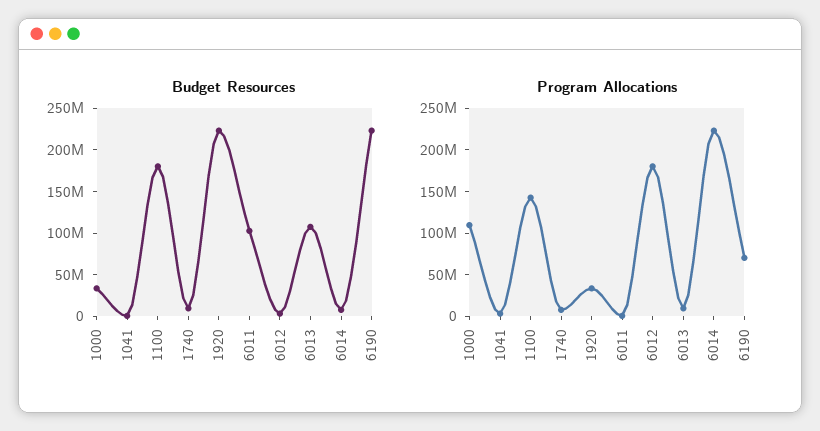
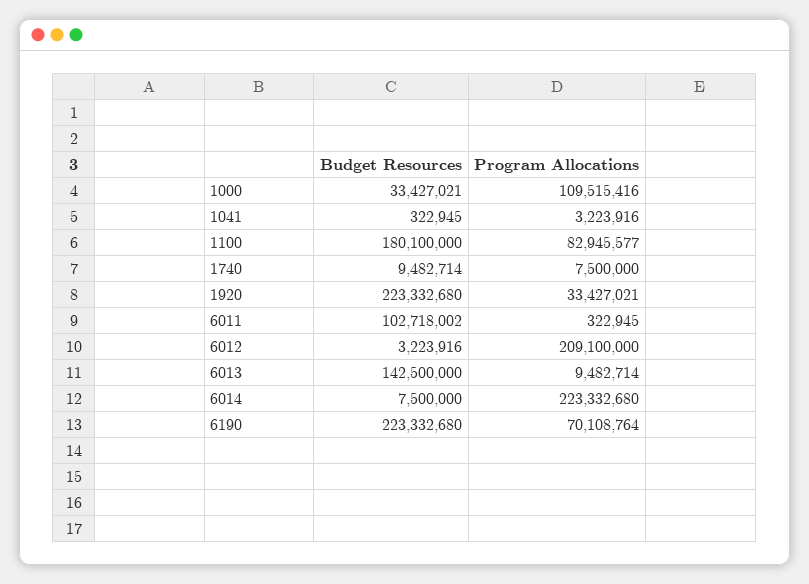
Budget Resources, 6013: 110000000 -> 142500000
Program Allocations, 1100: 140000000 -> 82945577
Program Allocations, 6012: 180000000 -> 209100000

